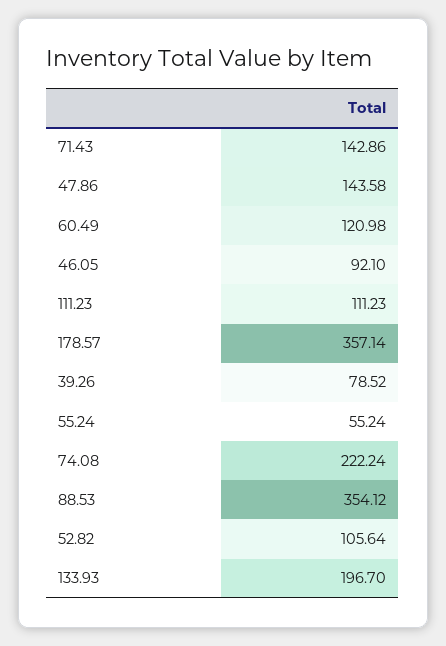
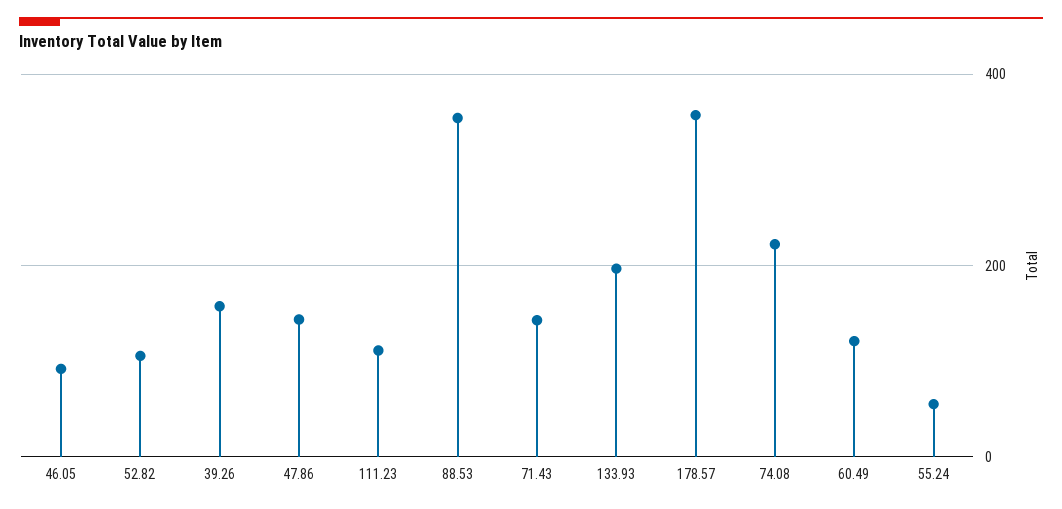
39.26: 78.52 -> 160

